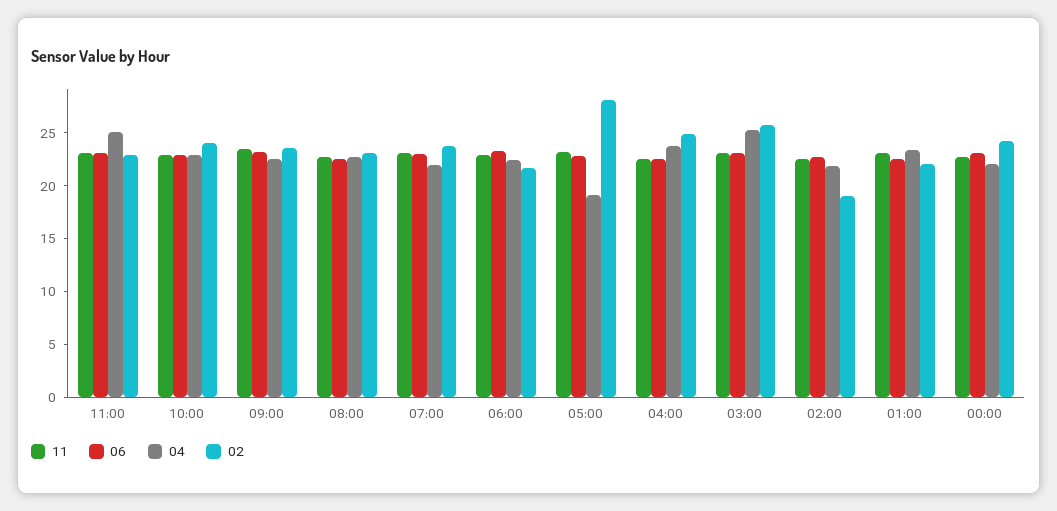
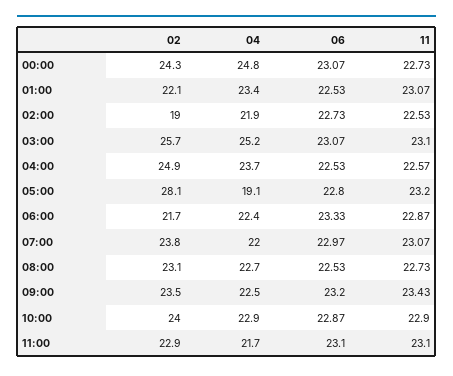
04, 11:00: 25 -> 21.7
04, 00:00: 22 -> 24.8

